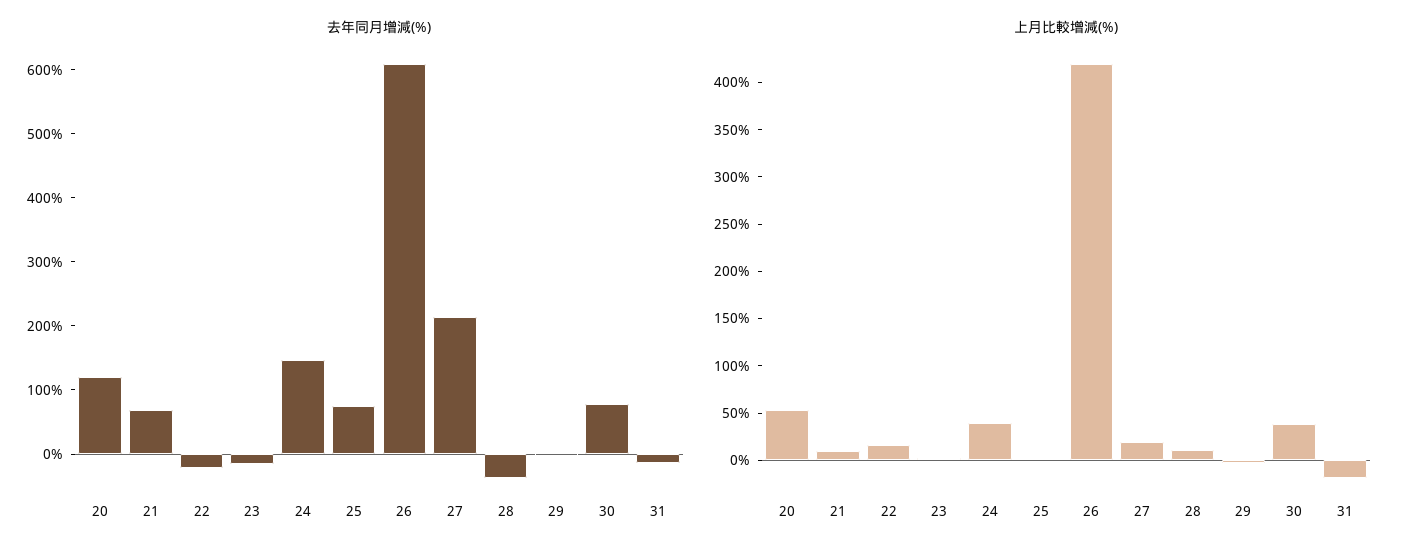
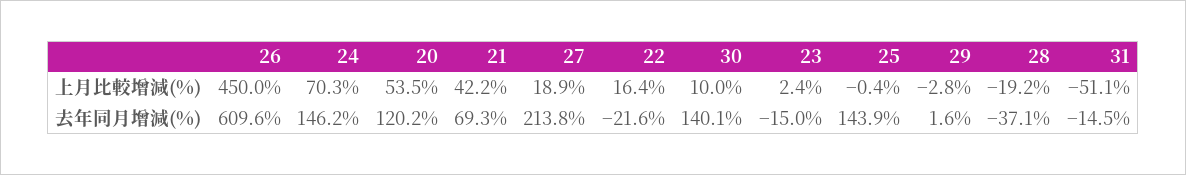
去年同月增減(%), 25: 80 -> 143.9
去年同月增減(%), 30: 80 -> 140.1
上月比較增減(%), 21: 10 -> 42.2
上月比較增減(%), 24: 40 -> 70.3
上月比較增減(%), 26: 420 -> 450
上月比較增減(%), 28: 10 -> -19.2
上月比較增減(%), 30: 40 -> 10
上月比較增減(%), 31: -20 -> -51.1

